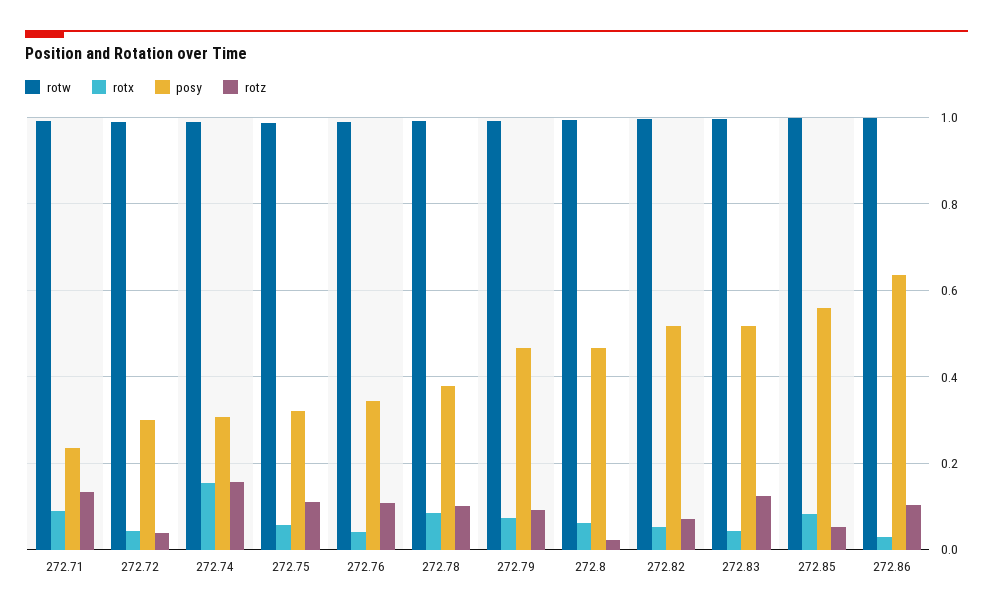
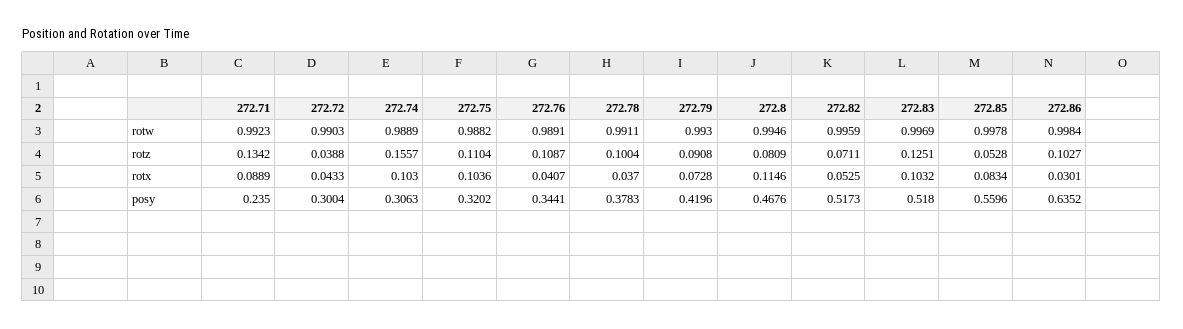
rotx, 272.74: 0.16 -> 0.103
rotx, 272.75: 0.06 -> 0.1036
rotx, 272.78: 0.08 -> 0.037
posy, 272.79: 0.46 -> 0.4196
rotx, 272.8: 0.06 -> 0.1146
rotz, 272.8: 0.02 -> 0.0809
rotx, 272.83: 0.04 -> 0.1032

